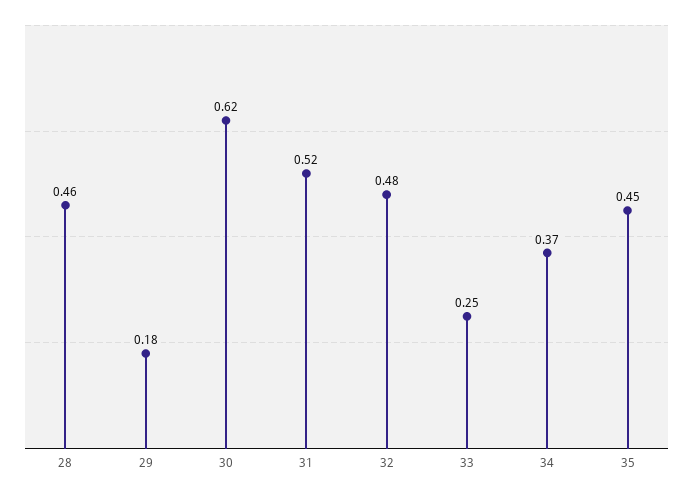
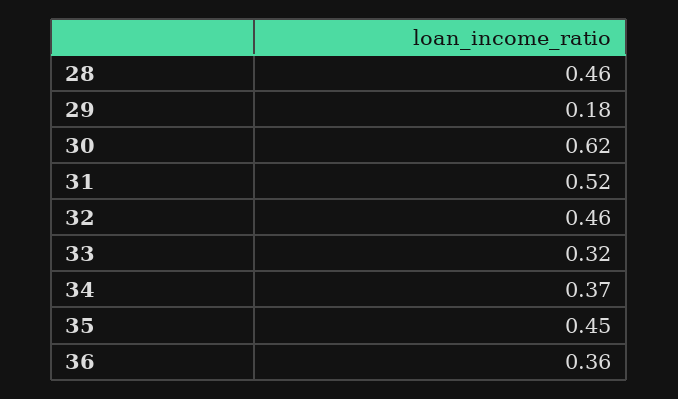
32: 0.48 -> 0.46
33: 0.25 -> 0.32
36: none -> 0.36

